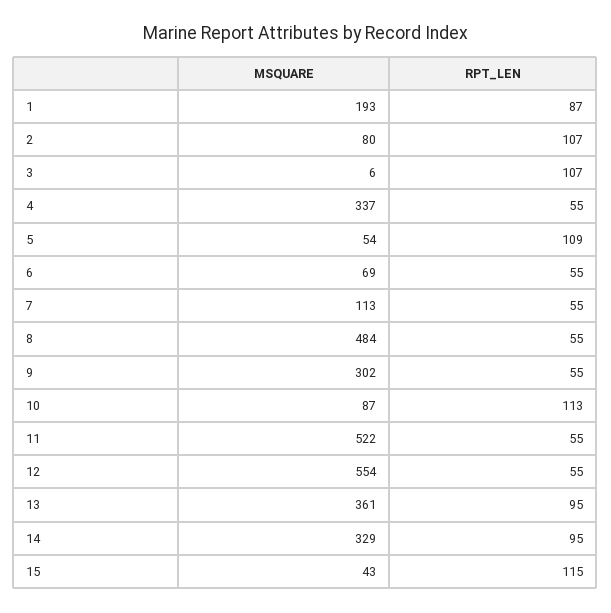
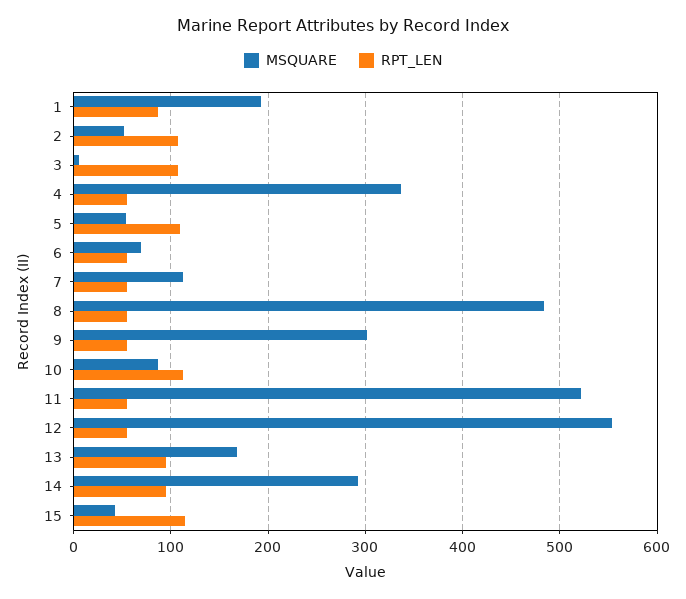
MSQUARE, 2: 80 -> 50
MSQUARE, 13: 361 -> 170
MSQUARE, 14: 329 -> 290

